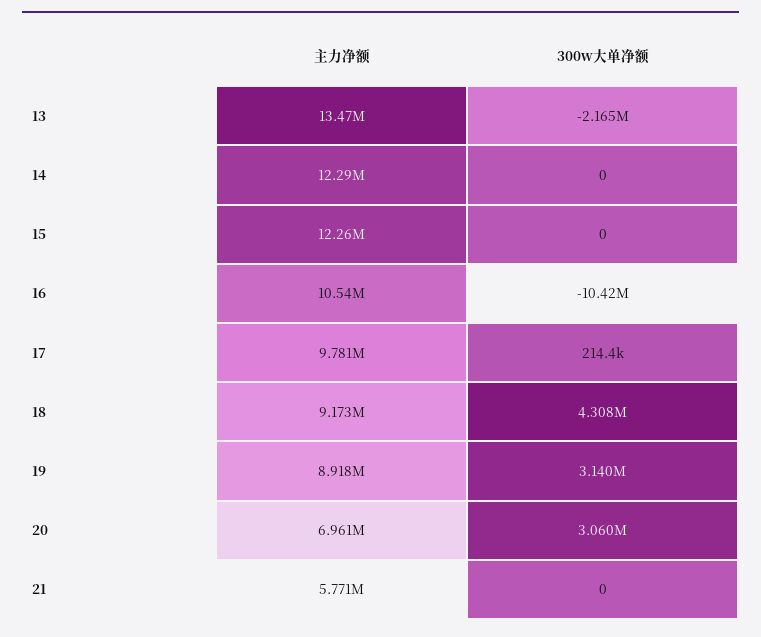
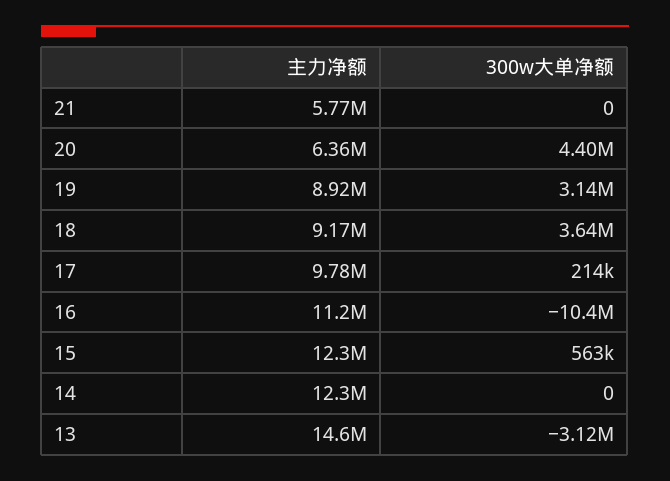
主力净额, 13: 13470000 -> 14600000
300w大单净额, 13: -2165000 -> -3120000
300w大单净额, 15: 0 -> 563000
主力净额, 16: 10540000 -> 11200000
300w大单净额, 18: 4308000 -> 3640000
主力净额, 20: 6961000 -> 6360000
300w大单净额, 20: 3060000 -> 4400000

